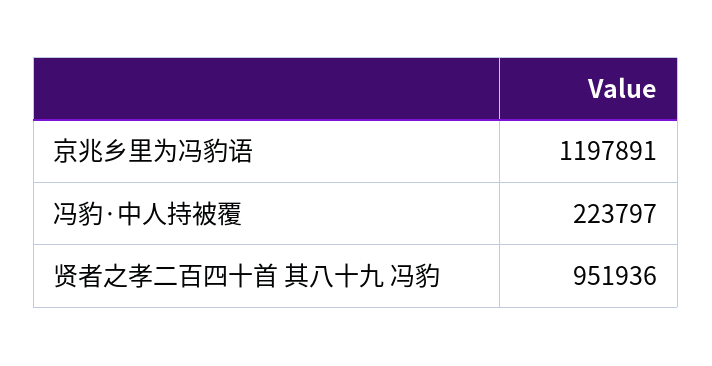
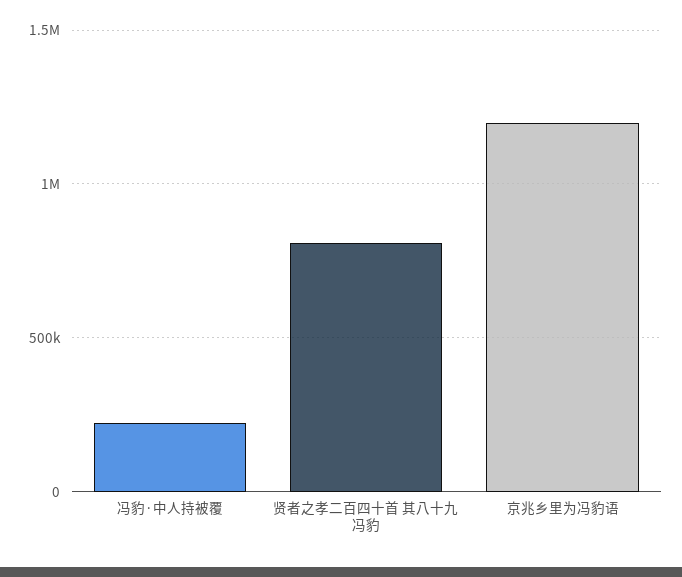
贤者之孝二百四十首 其八十九 冯豹: 951936 -> 800000

